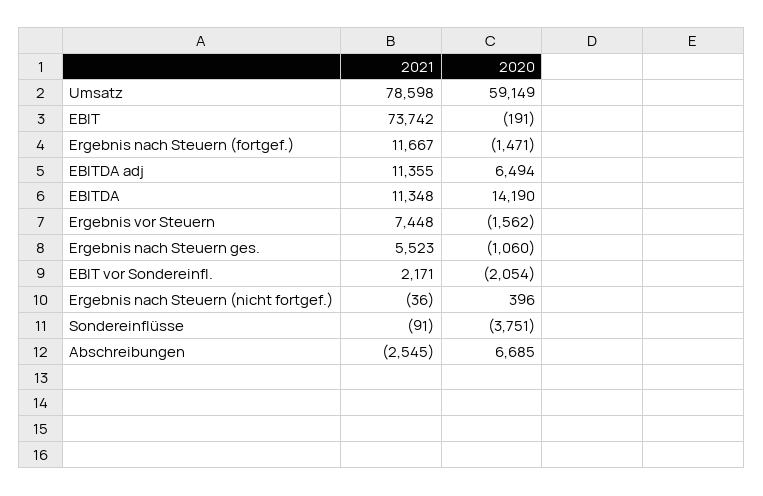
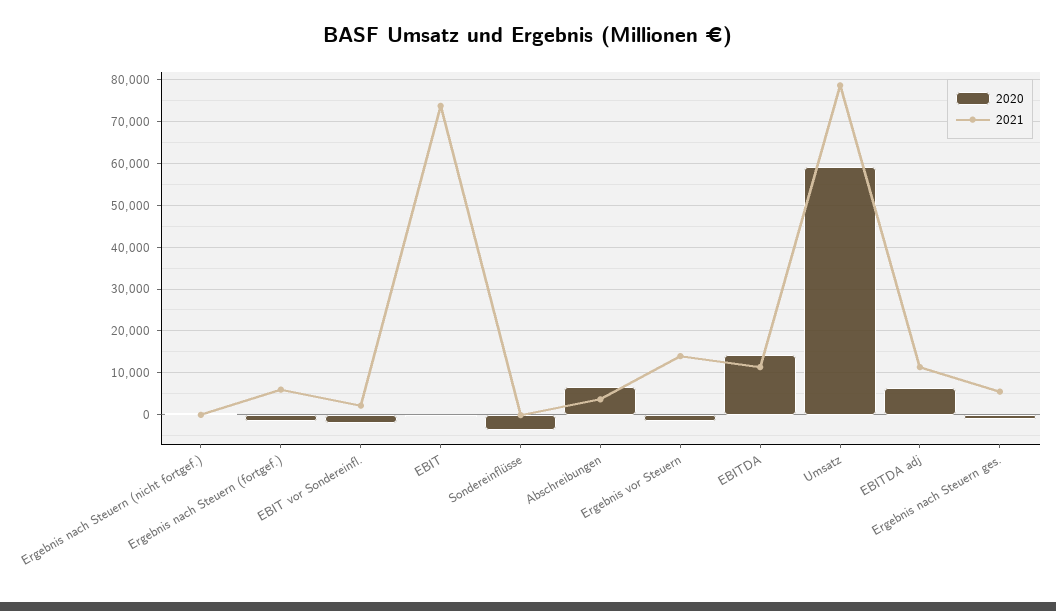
2021, Ergebnis nach Steuern (fortgef.): 11667 -> 6000
2021, Ergebnis vor Steuern: 7448 -> 14000
2021, Abschreibungen: -2545 -> 4000

